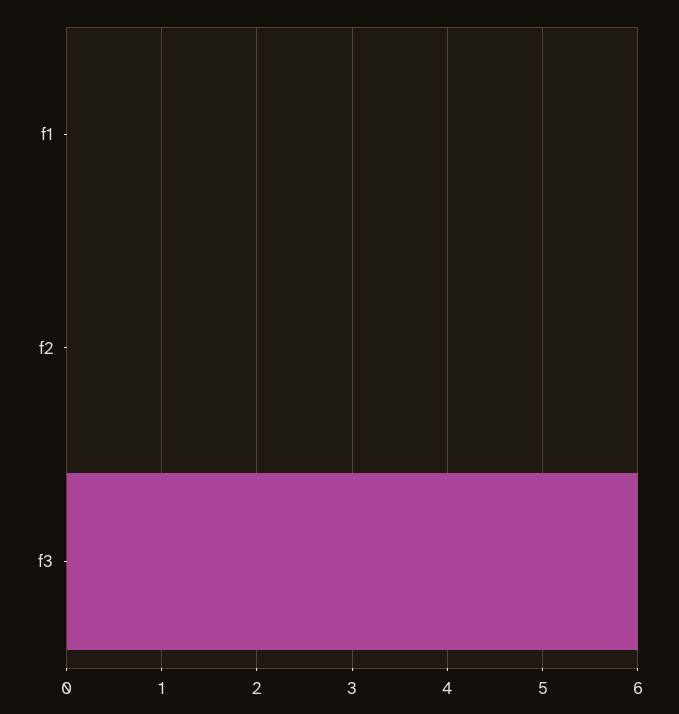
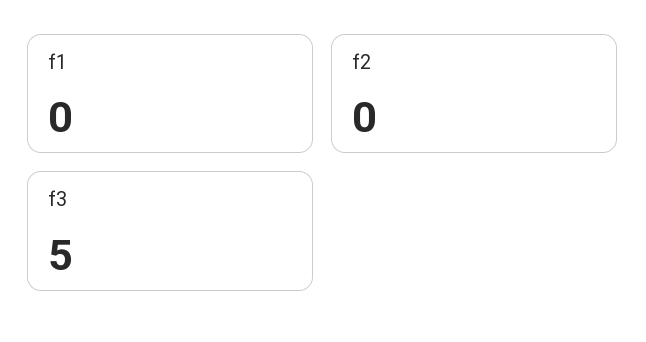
f3: 6 -> 5

